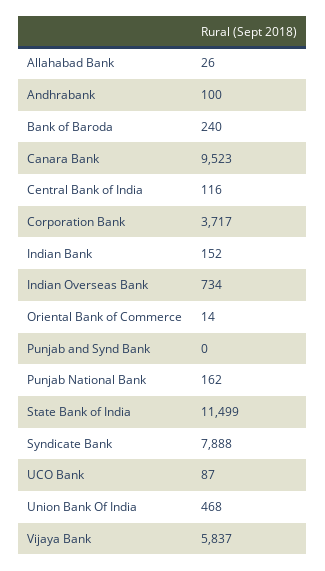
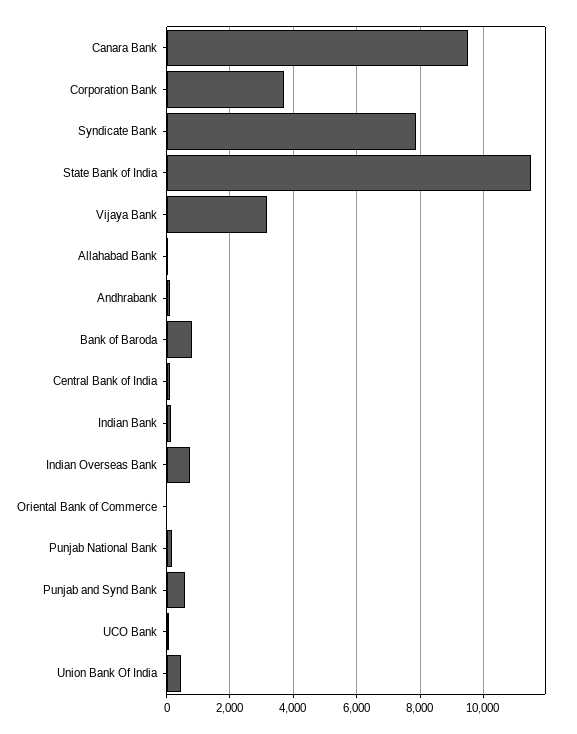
Bank of Baroda: 240 -> 800
Punjab and Synd Bank: 0 -> 600
Vijaya Bank: 5837 -> 3200

